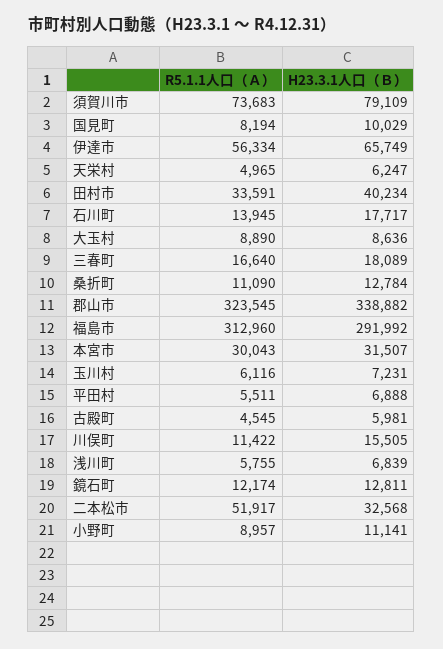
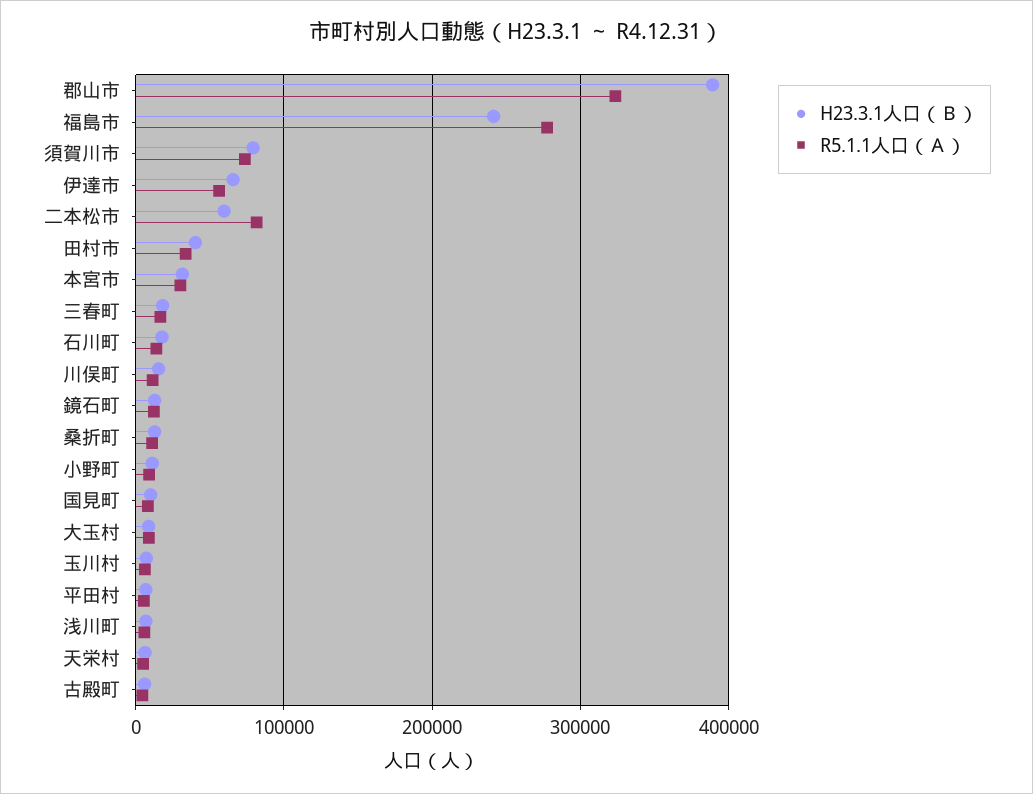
H23.3.1人口（Ｂ）, 郡山市: 338882 -> 390000
R5.1.1人口（Ａ）, 福島市: 312960 -> 280000
H23.3.1人口（Ｂ）, 福島市: 291992 -> 240000
R5.1.1人口（Ａ）, 二本松市: 51917 -> 80000
H23.3.1人口（Ｂ）, 二本松市: 32568 -> 60000

